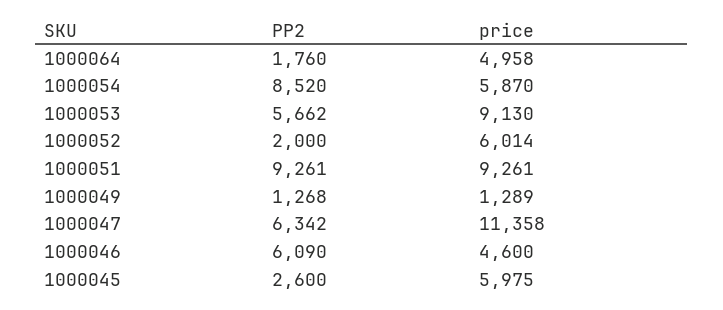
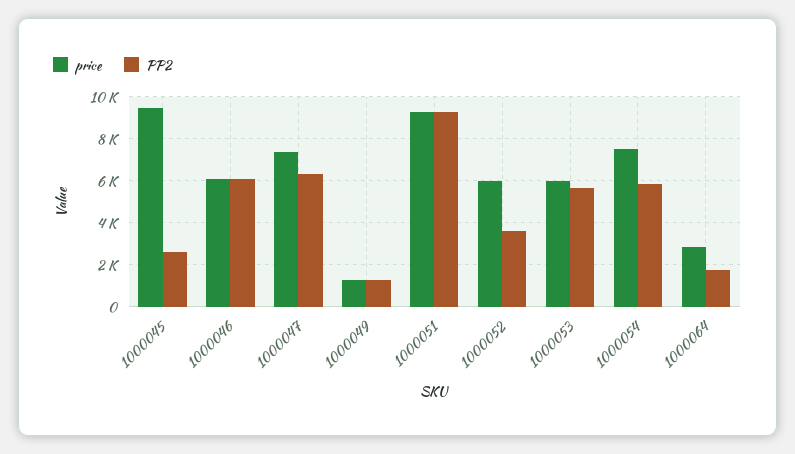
price, 1000064: 4958 -> 3000
PP2, 1000054: 8520 -> 6000
price, 1000054: 5870 -> 7500
price, 1000053: 9130 -> 6000
PP2, 1000052: 2000 -> 3500
price, 1000047: 11358 -> 7500
price, 1000046: 4600 -> 6000
price, 1000045: 5975 -> 9500

